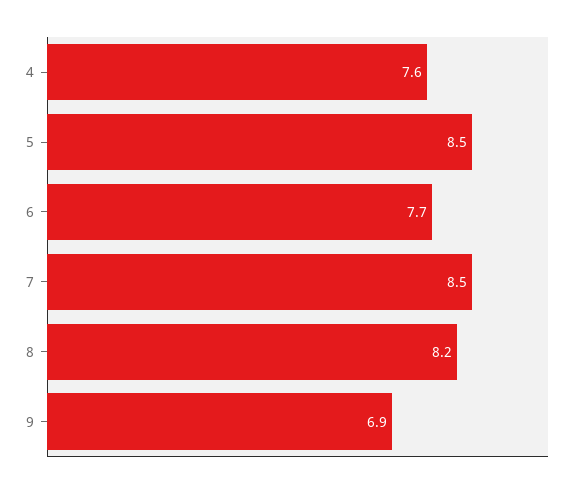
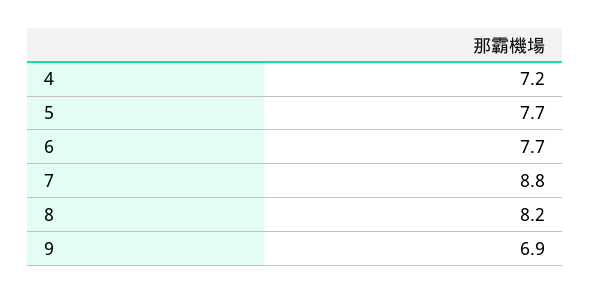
4: 7.6 -> 7.2
5: 8.5 -> 7.7
7: 8.5 -> 8.8

